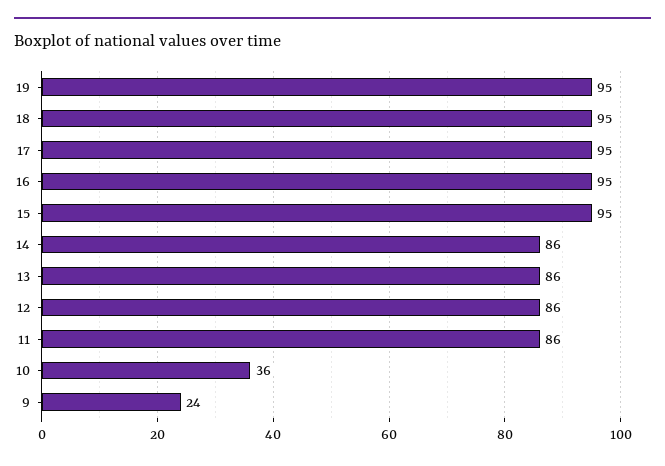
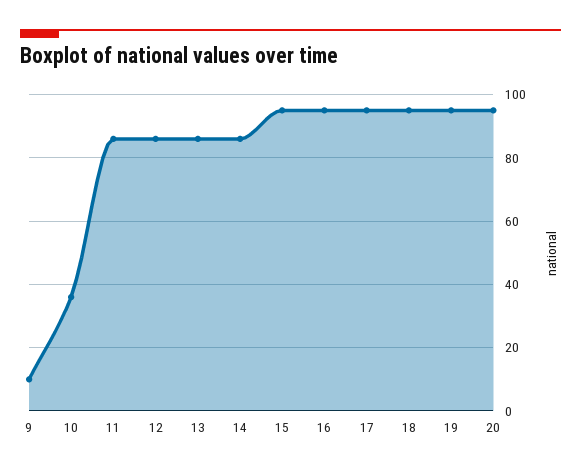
9: 24 -> 10
20: none -> 95

